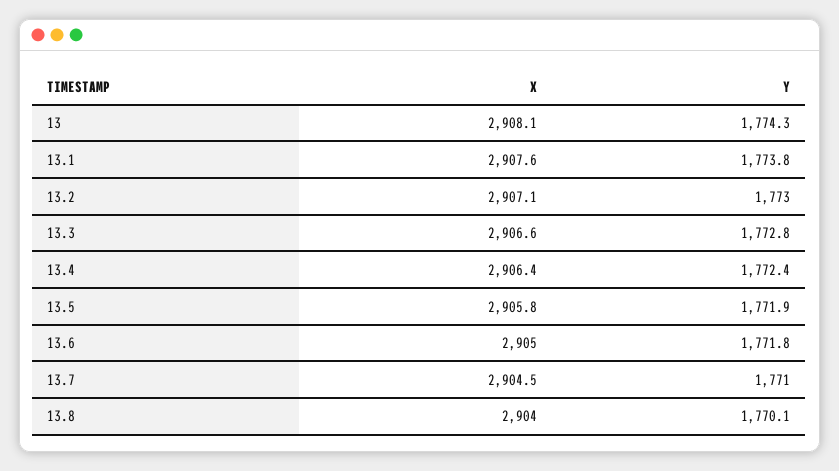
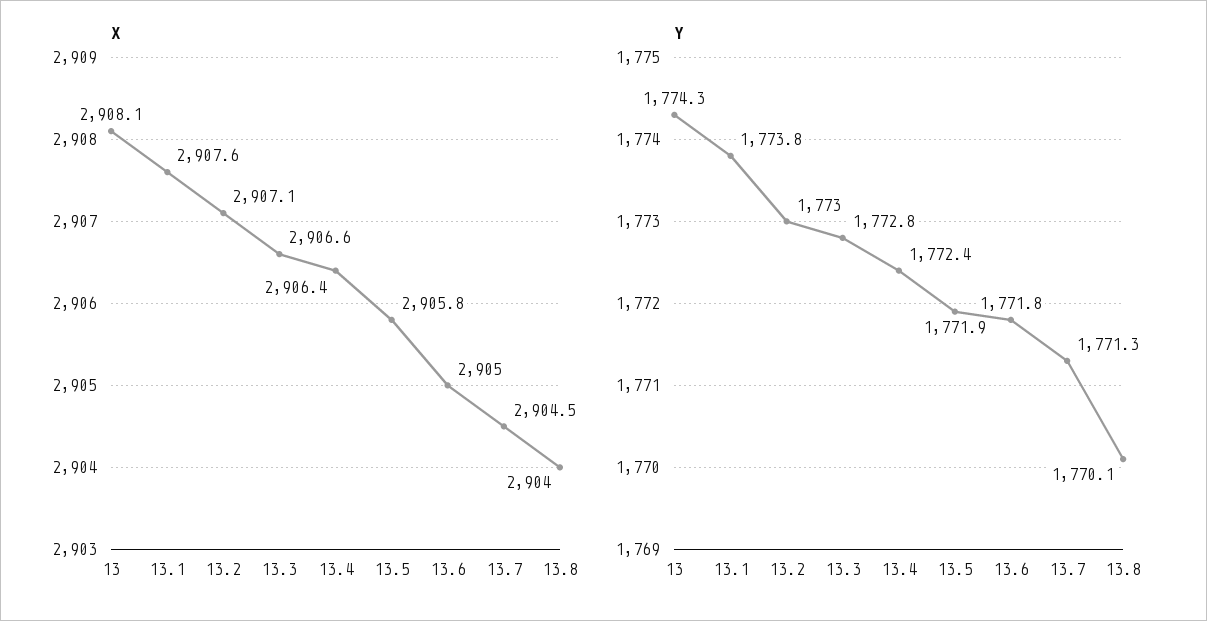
Y, 13.7: 1771 -> 1771.3

